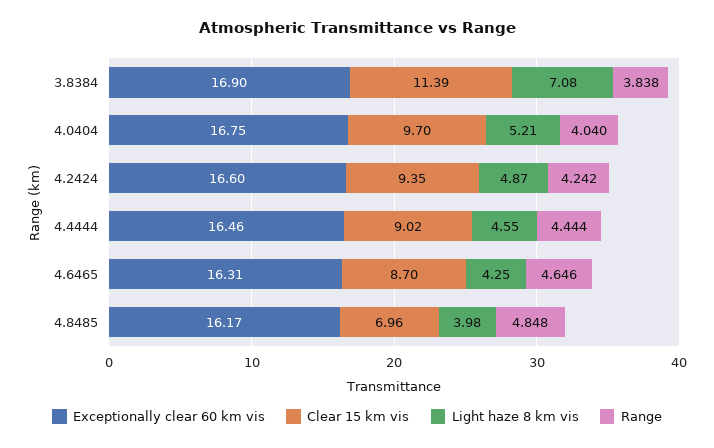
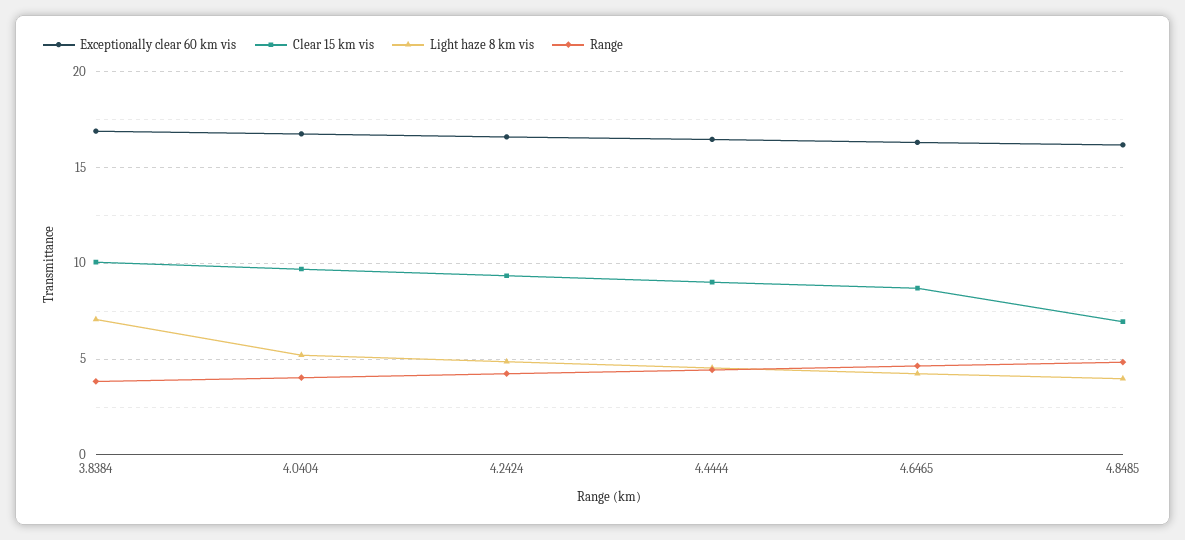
Clear 15 km vis, 3.8384: 11.39 -> 10

